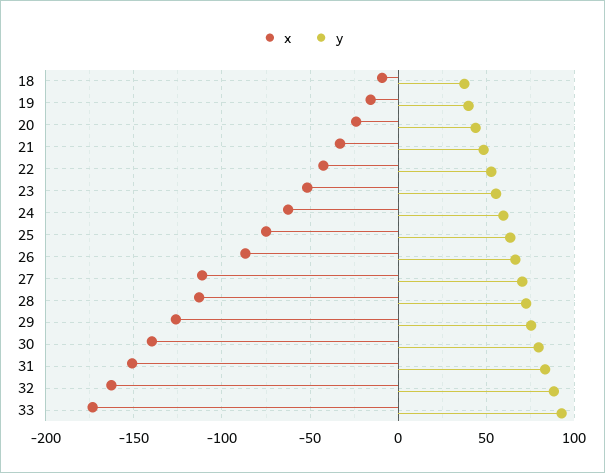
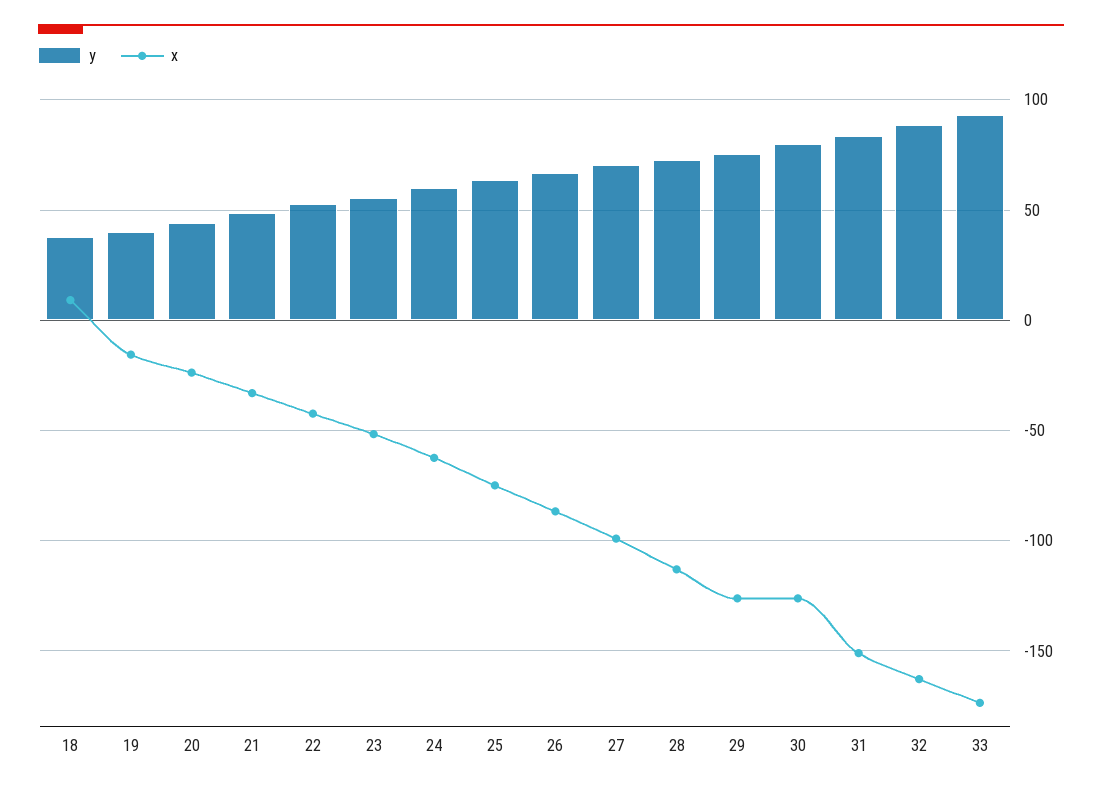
x, 18: -10 -> 10
x, 27: -110 -> -100
x, 30: -140 -> -125

